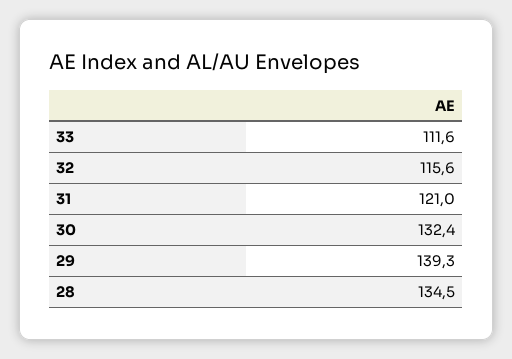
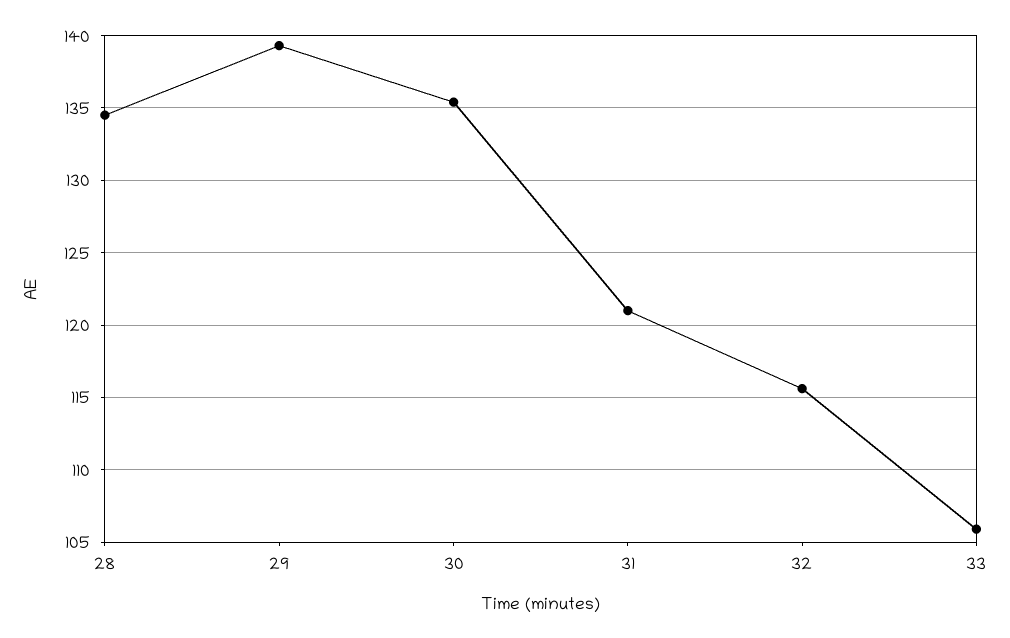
33: 111.6 -> 106
30: 132.4 -> 135.5

